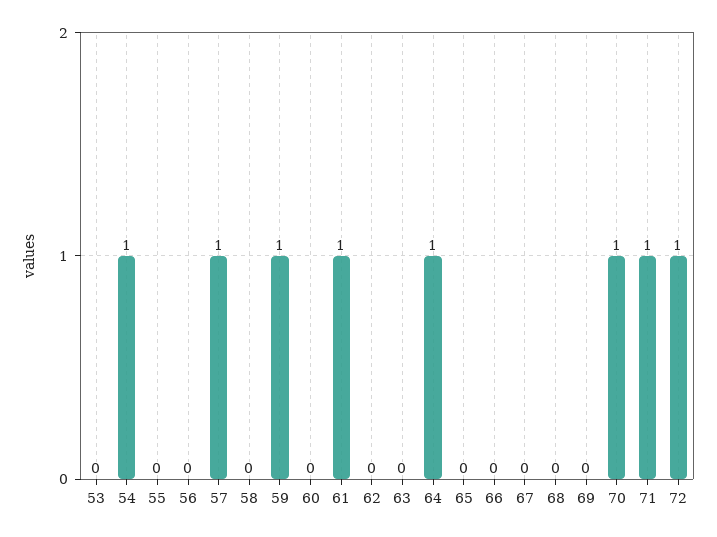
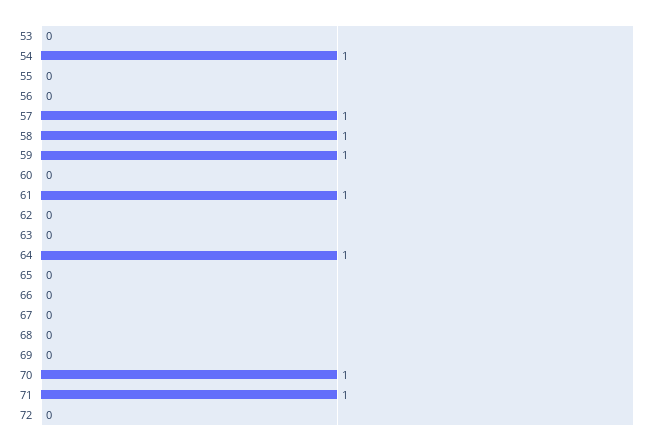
58: 0 -> 1
72: 1 -> 0

